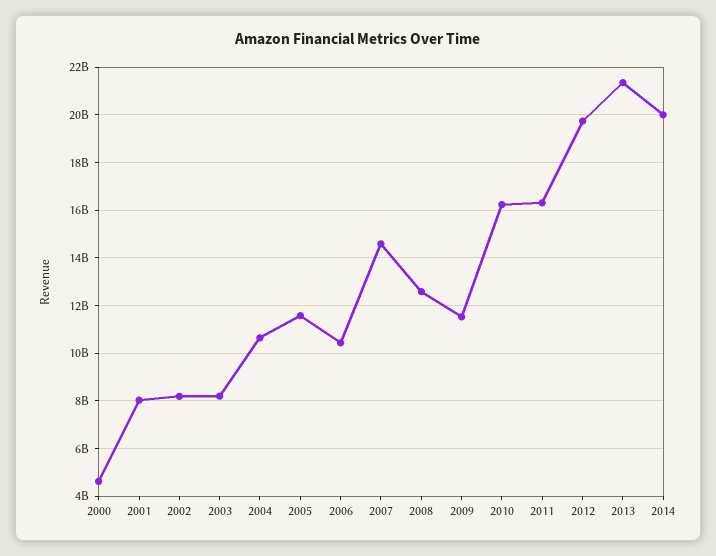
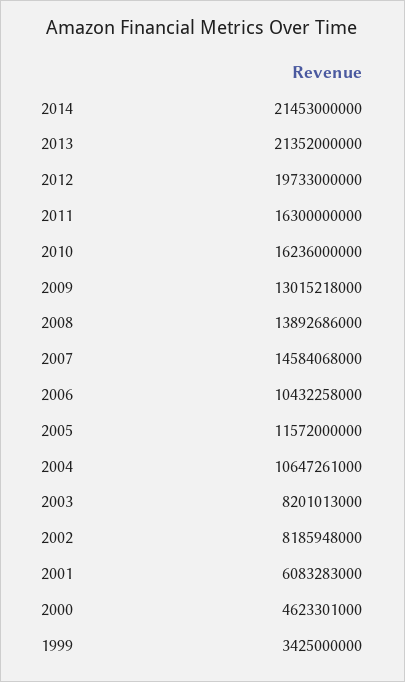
2001: 8000000000 -> 6083283000
2008: 12500000000 -> 13892686000
2009: 11500000000 -> 13015218000
2014: 20000000000 -> 21453000000
1999: none -> 3425000000

